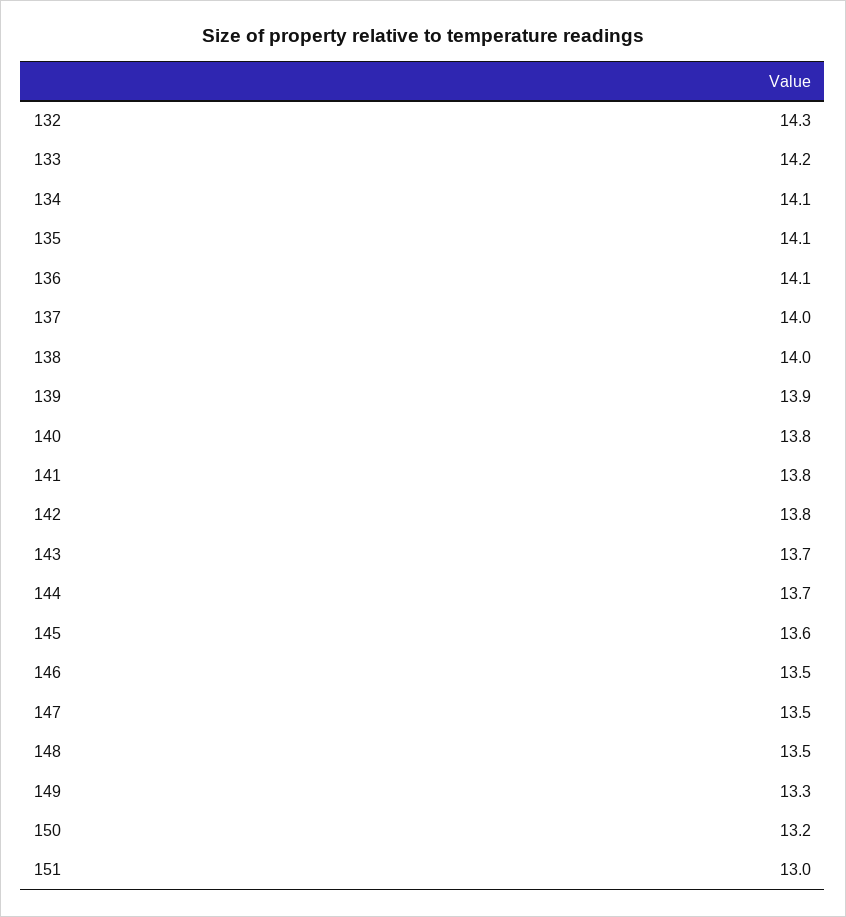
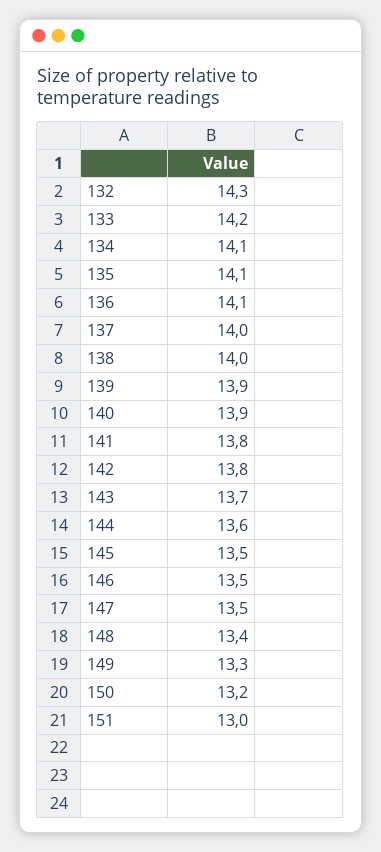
140: 13.8 -> 13.9
144: 13.7 -> 13.6
145: 13.6 -> 13.5
148: 13.5 -> 13.4

